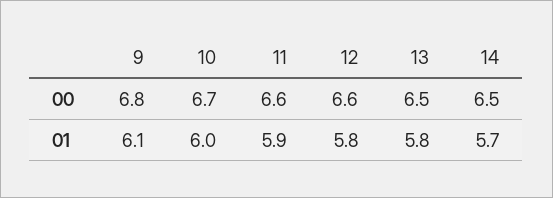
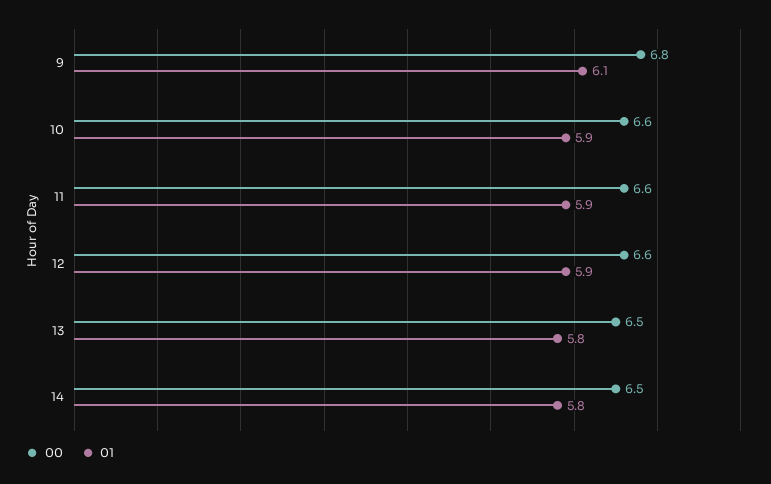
00, 10: 6.7 -> 6.6
01, 10: 6 -> 5.9
01, 12: 5.8 -> 5.9
01, 14: 5.7 -> 5.8

